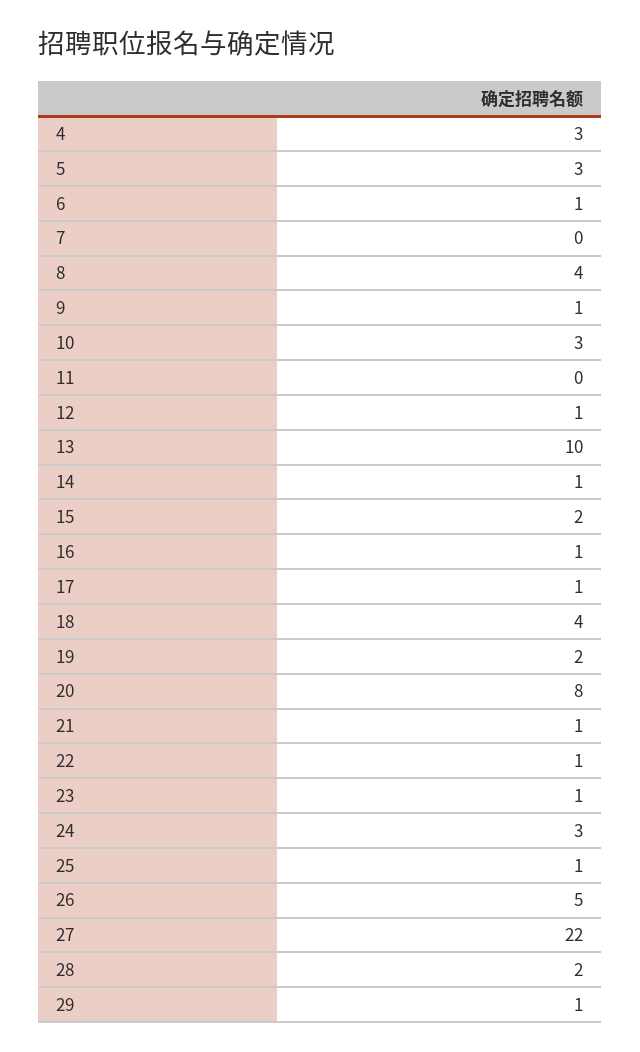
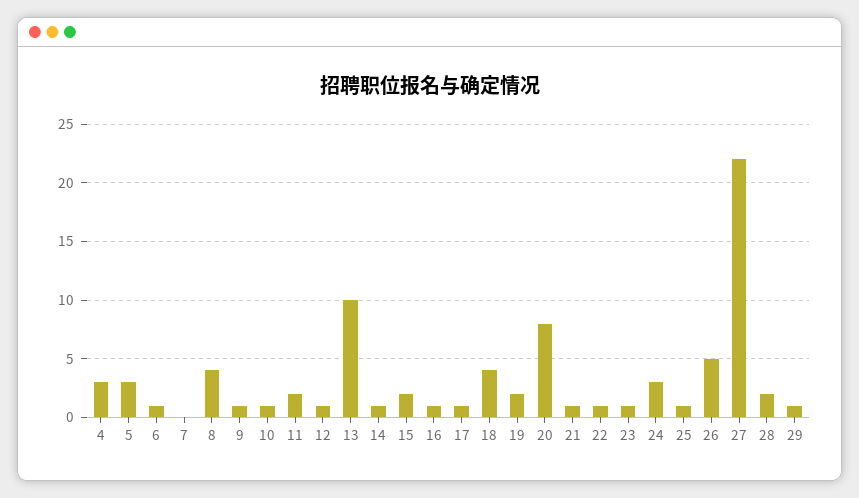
10: 3 -> 1
11: 0 -> 2

